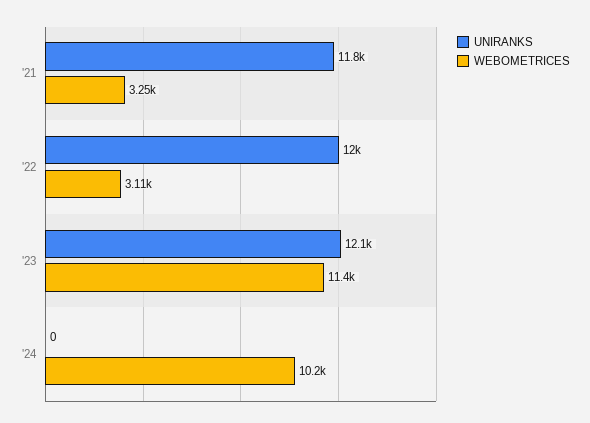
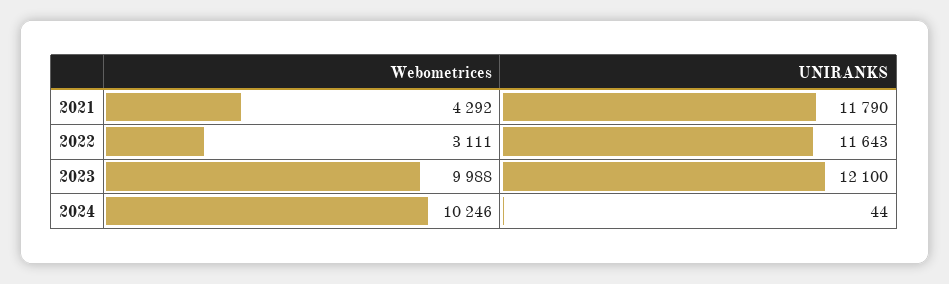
WEBOMETRICES, '21: 3250 -> 4292
UNIRANKS, '22: 12000 -> 11643
WEBOMETRICES, '23: 11400 -> 9988
UNIRANKS, '24: 0 -> 44

